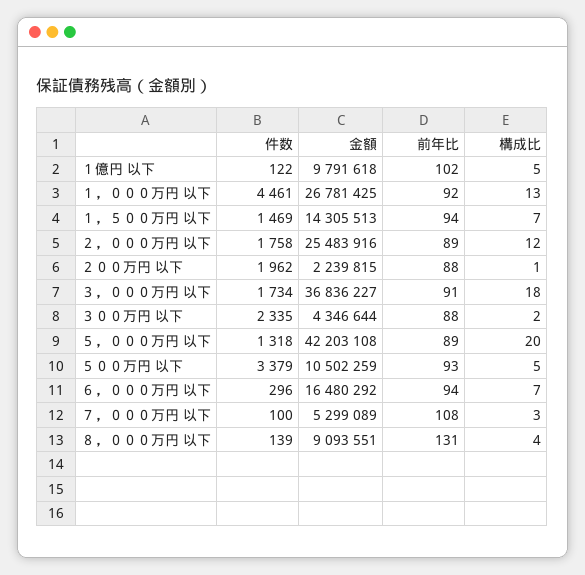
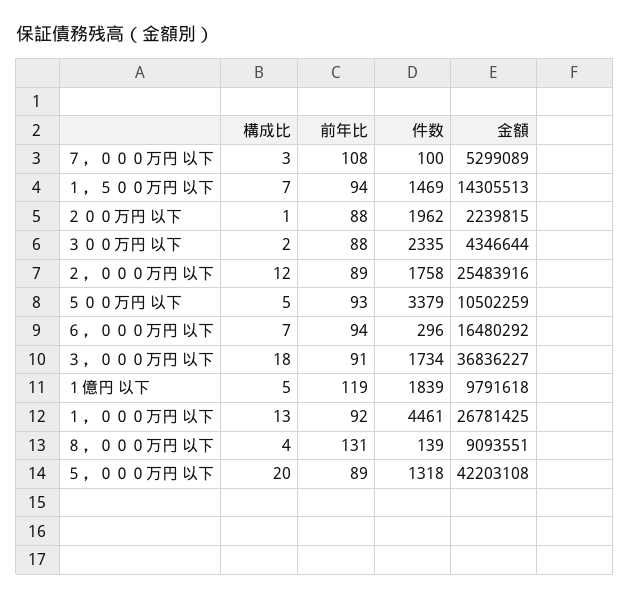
件数, １億円 以下: 122 -> 1839
前年比, １億円 以下: 102 -> 119

